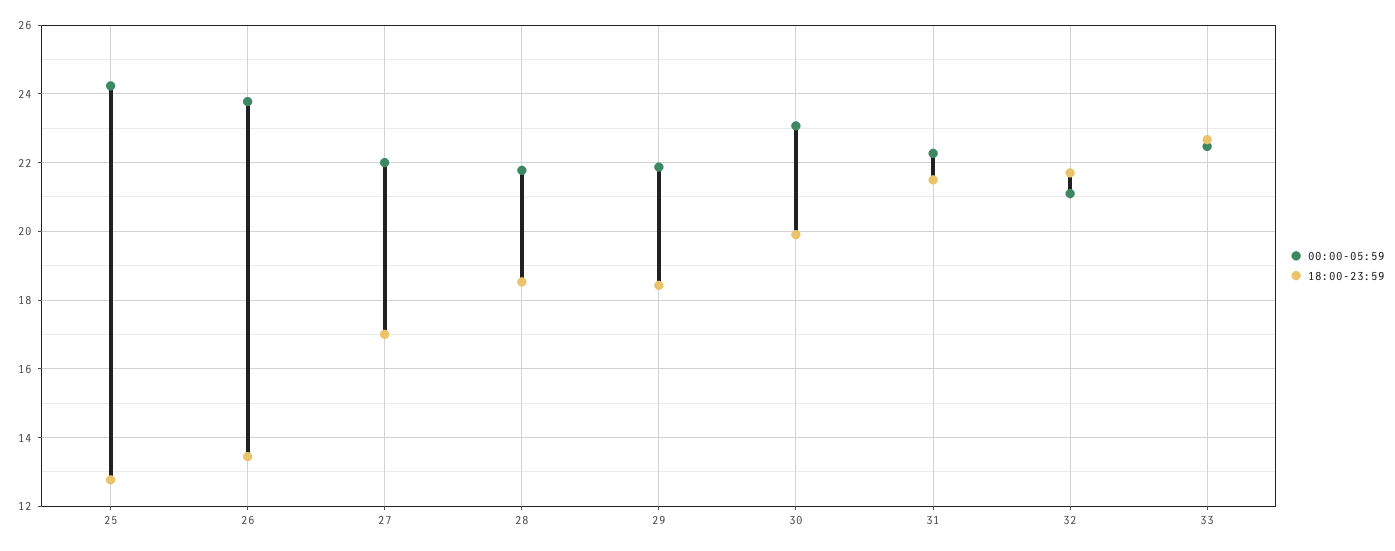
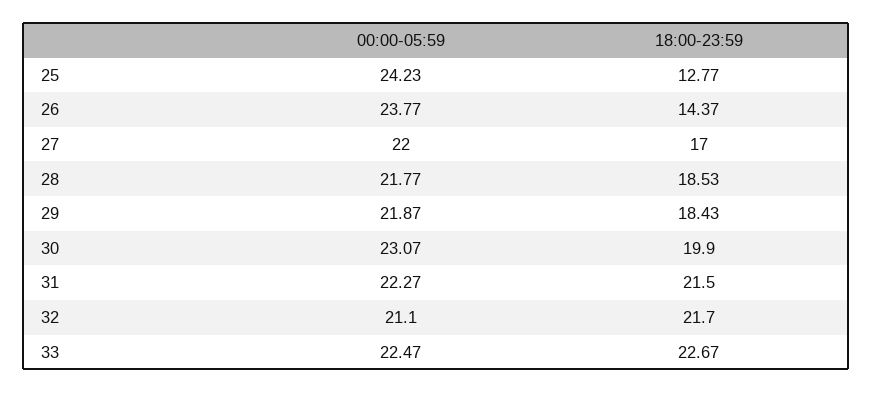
18:00-23:59, 26: 13.4 -> 14.37

